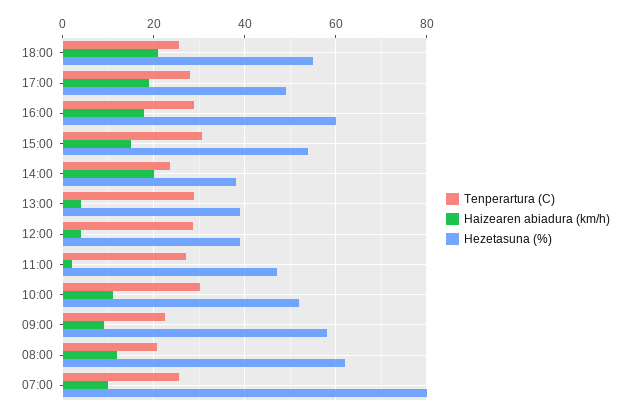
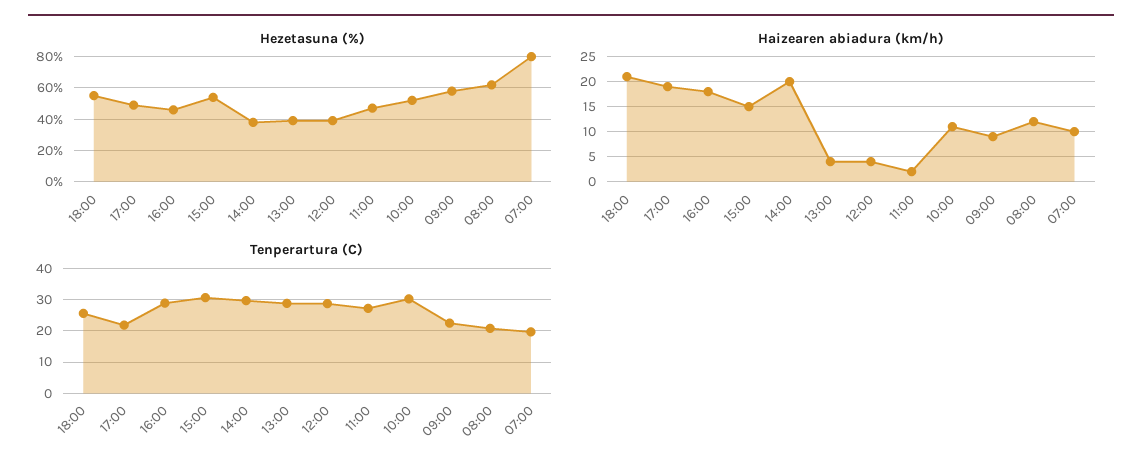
Tenperartura (C), 17:00: 28 -> 22
Hezetasuna (%), 16:00: 60 -> 45
Tenperartura (C), 14:00: 24 -> 30
Tenperartura (C), 07:00: 26 -> 20

